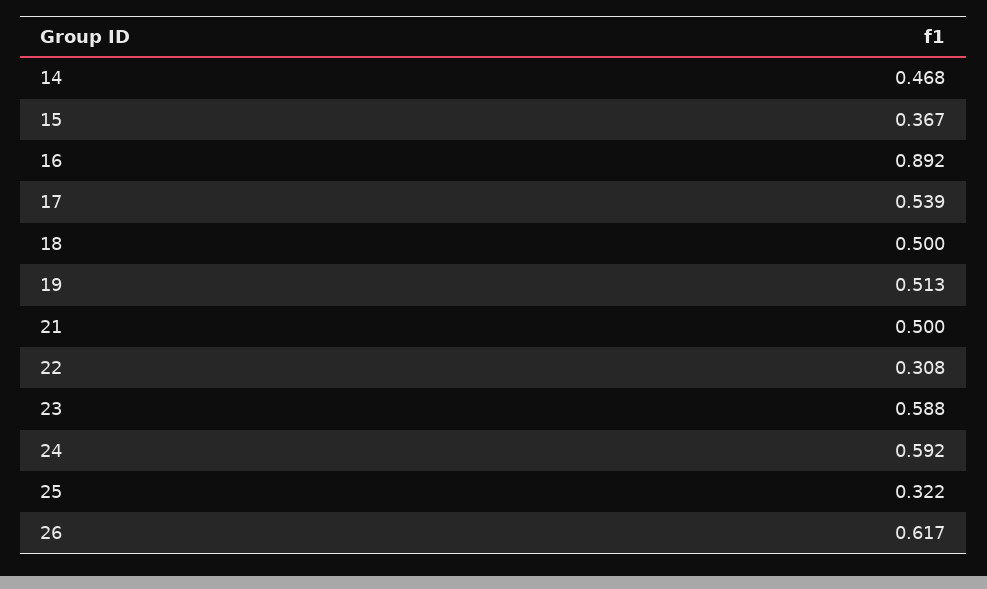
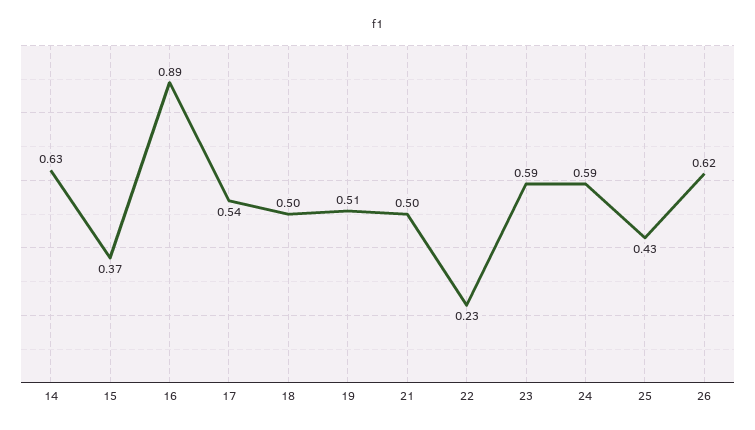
14: 0.468 -> 0.63
22: 0.308 -> 0.23
25: 0.322 -> 0.43

